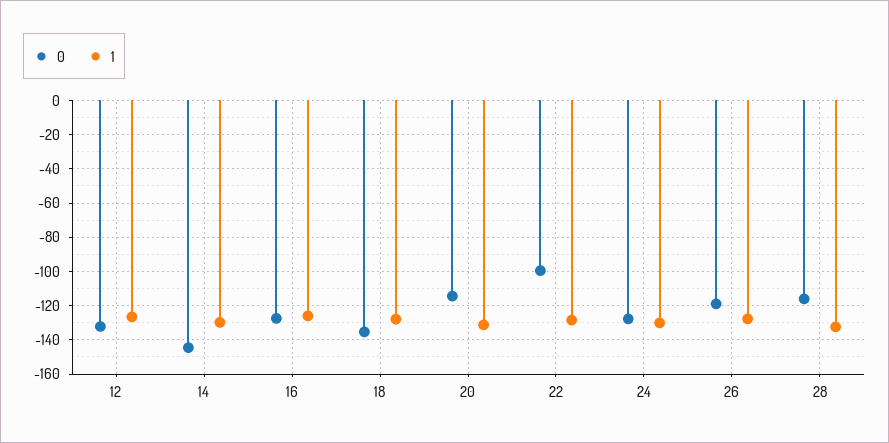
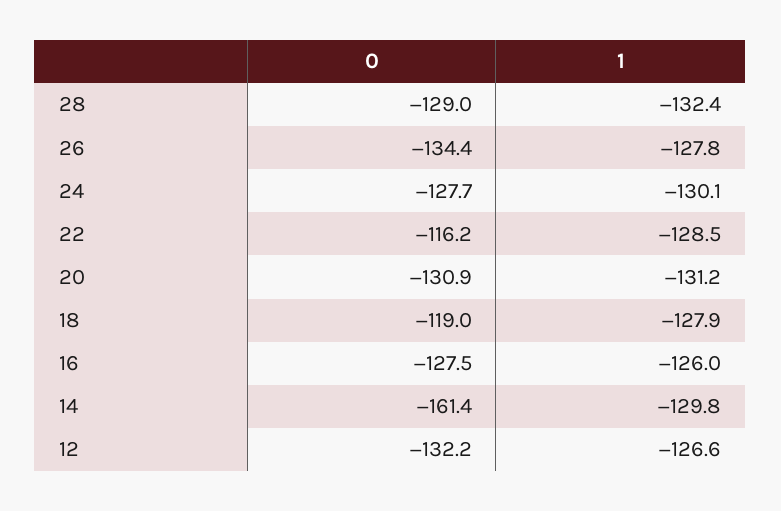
0, 14: -145 -> -161.4
0, 18: -135 -> -119
0, 20: -115 -> -130.9
0, 22: -100 -> -116.2
0, 26: -120 -> -134.4
0, 28: -115 -> -129

